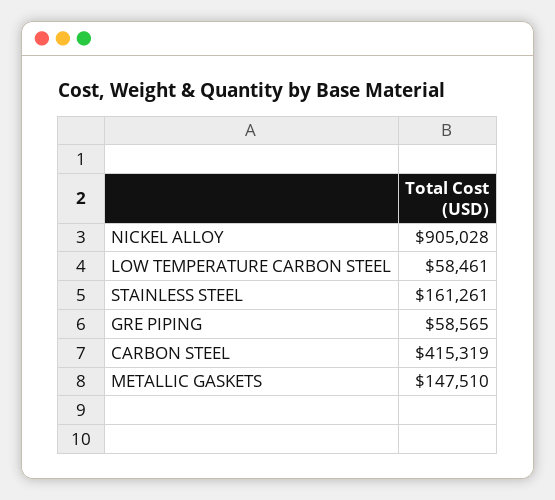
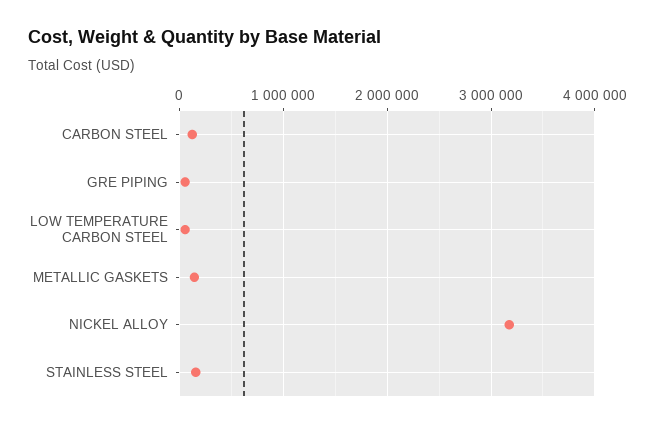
NICKEL ALLOY: 905028 -> 3200000
CARBON STEEL: 415319 -> 100000

